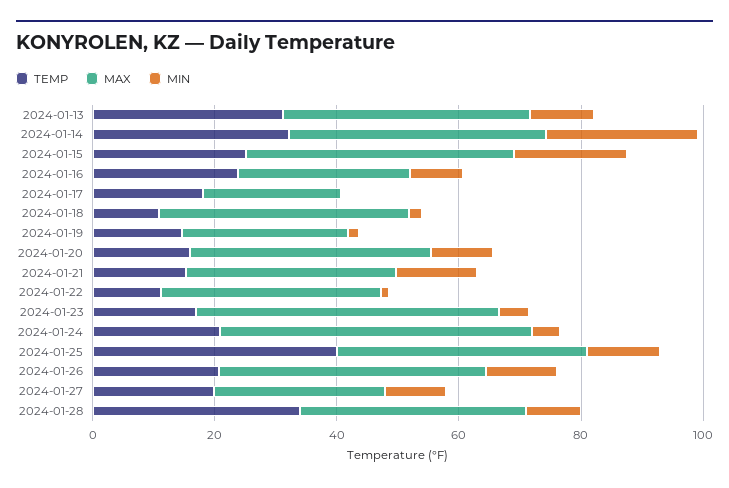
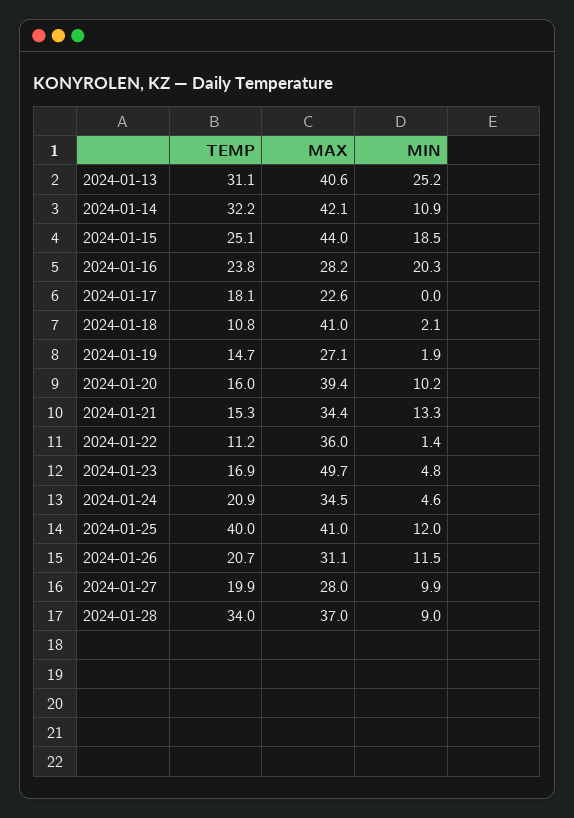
MIN, 2024-01-13: 10 -> 25.2
MIN, 2024-01-14: 25 -> 10.9
MIN, 2024-01-16: 10 -> 20.3
MAX, 2024-01-24: 50 -> 34.5
MAX, 2024-01-26: 45 -> 31.1

